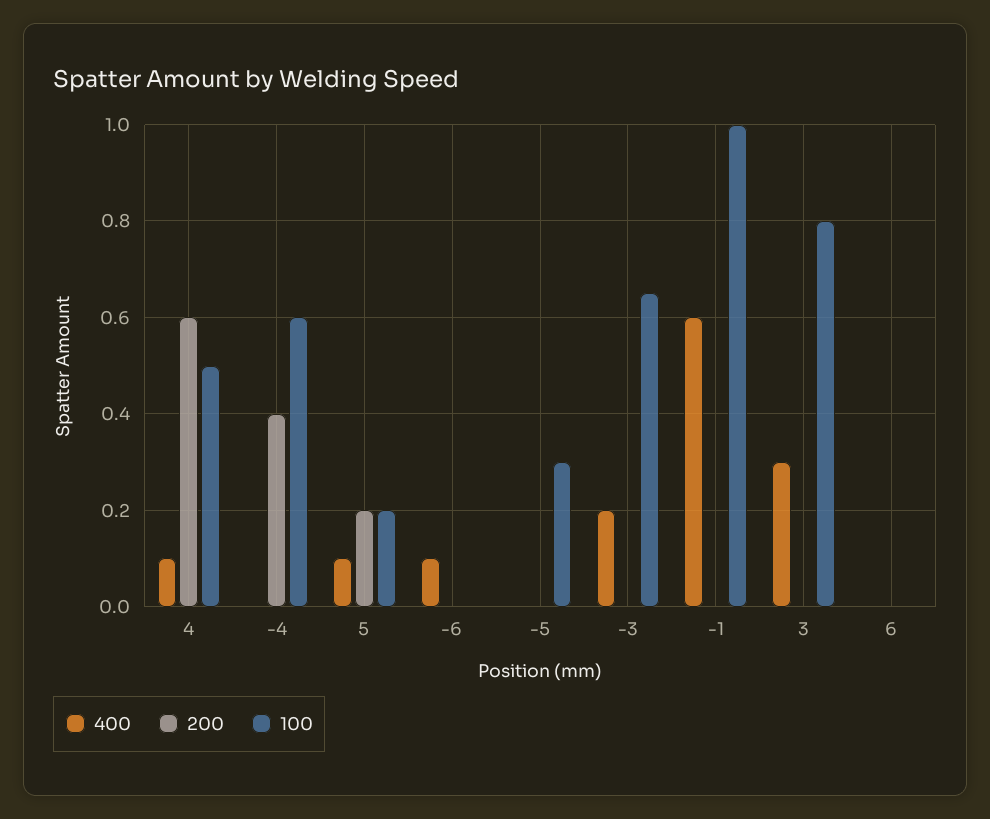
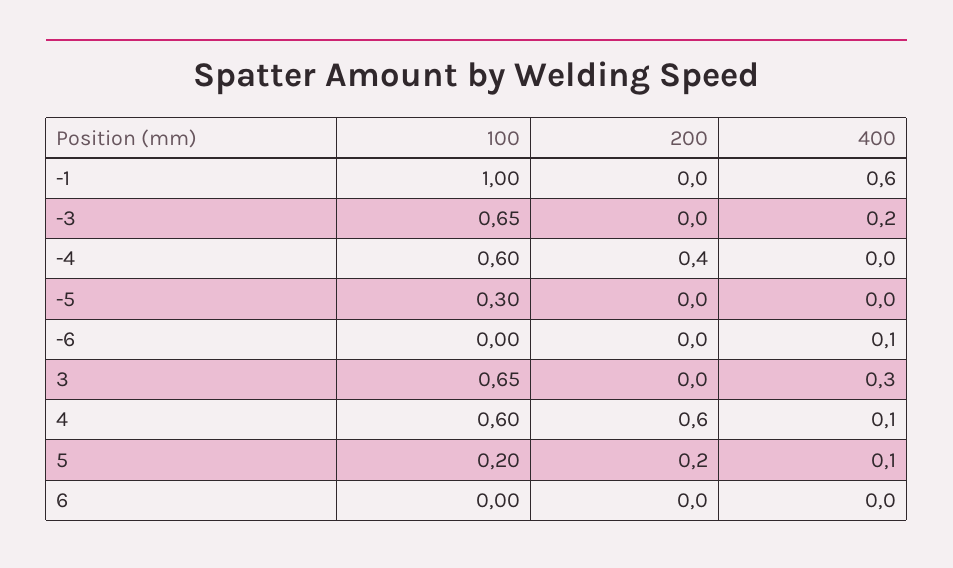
100, 4: 0.5 -> 0.6
100, 3: 0.8 -> 0.65

